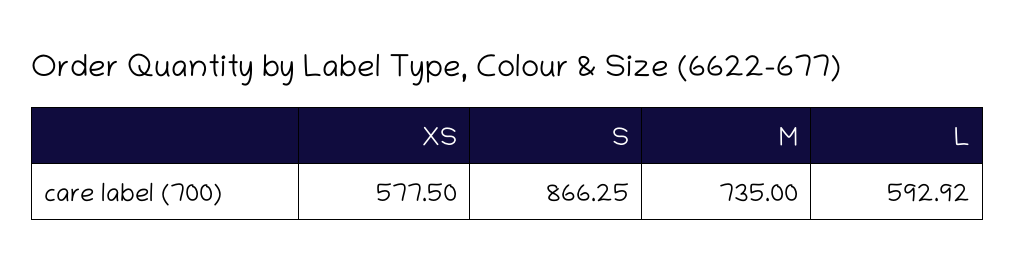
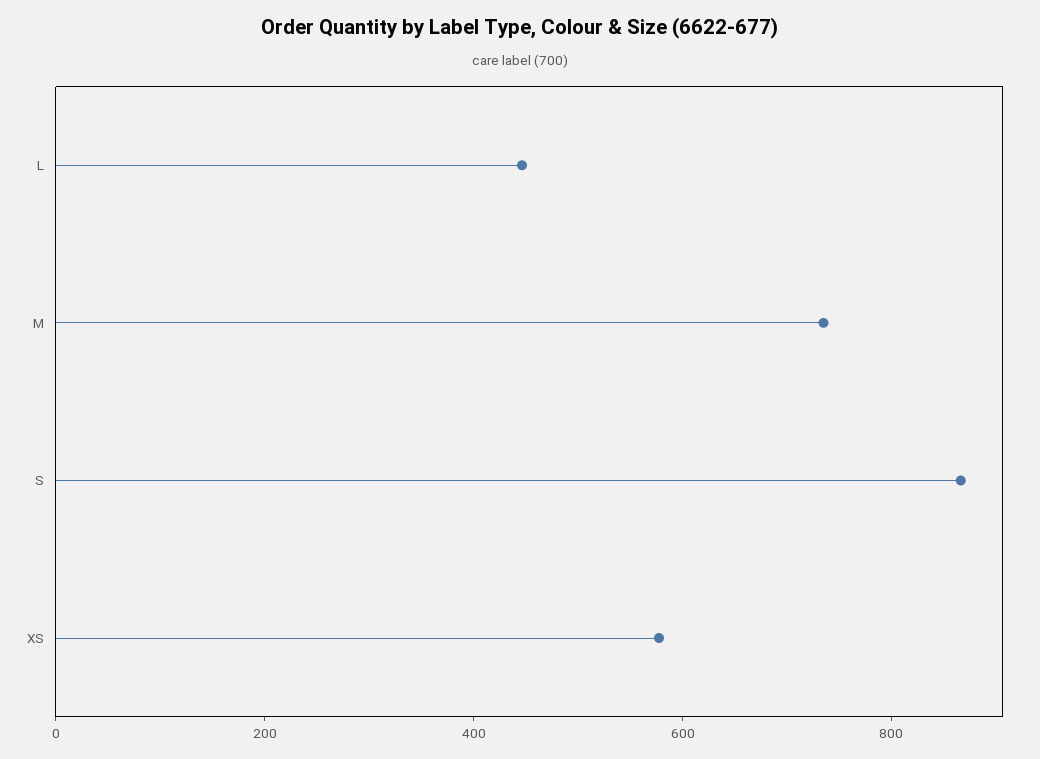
L: 592.92 -> 450

